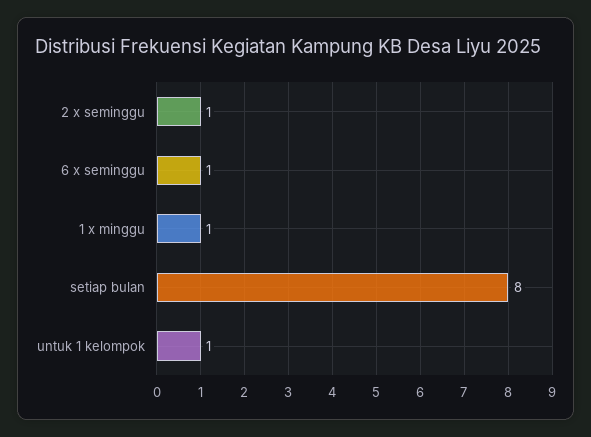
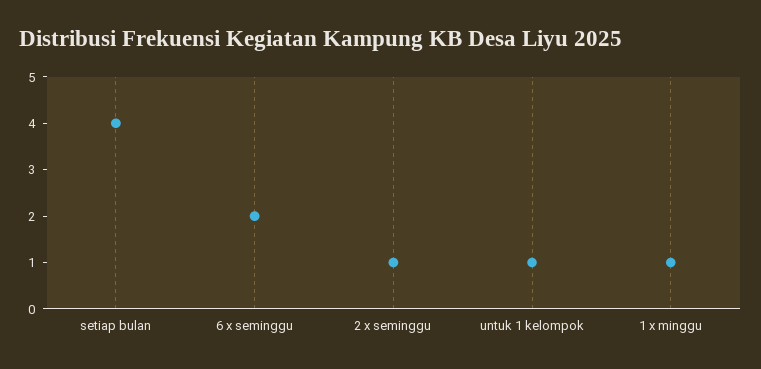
6 x seminggu: 1 -> 2
setiap bulan: 8 -> 4

